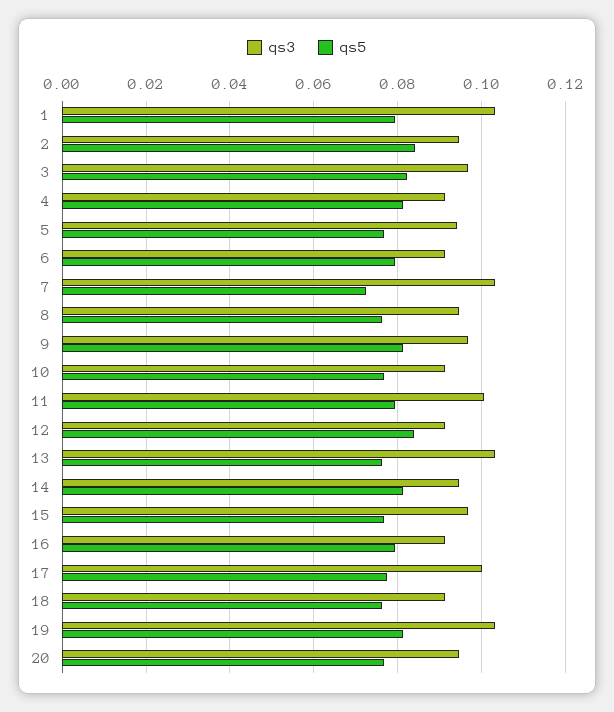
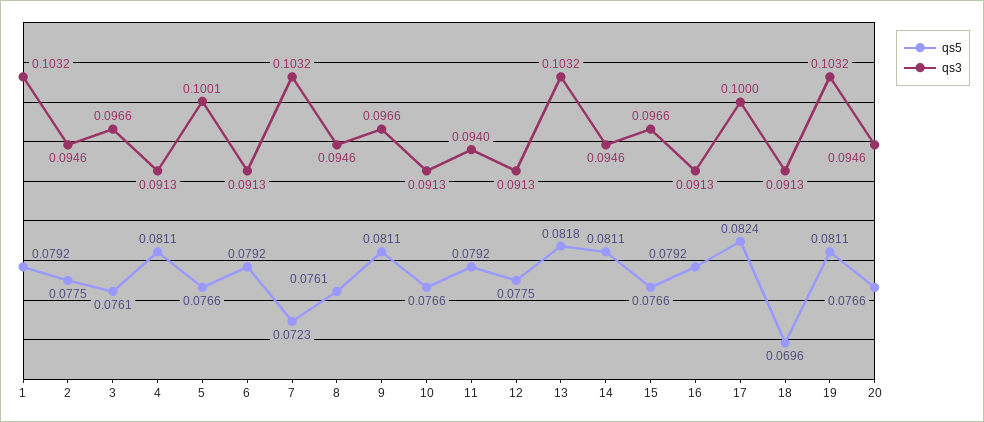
qs5, 2: 0.084 -> 0.0775
qs5, 3: 0.082 -> 0.0761
qs3, 5: 0.094 -> 0.1001
qs3, 11: 0.1 -> 0.094
qs5, 12: 0.084 -> 0.0775
qs5, 13: 0.076 -> 0.0818
qs5, 17: 0.078 -> 0.0824
qs5, 18: 0.076 -> 0.0696

